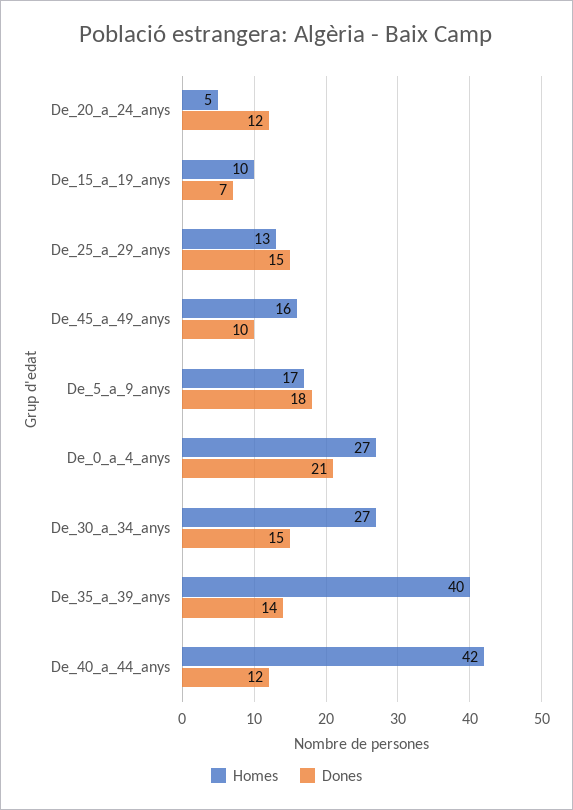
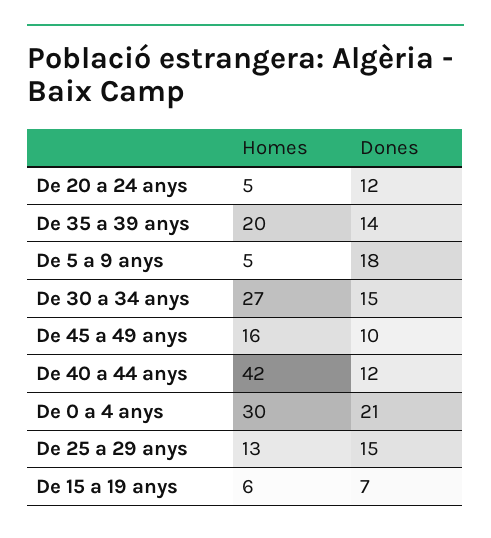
Homes, De_15_a_19_anys: 10 -> 6
Homes, De_5_a_9_anys: 17 -> 5
Homes, De_0_a_4_anys: 27 -> 30
Homes, De_35_a_39_anys: 40 -> 20

